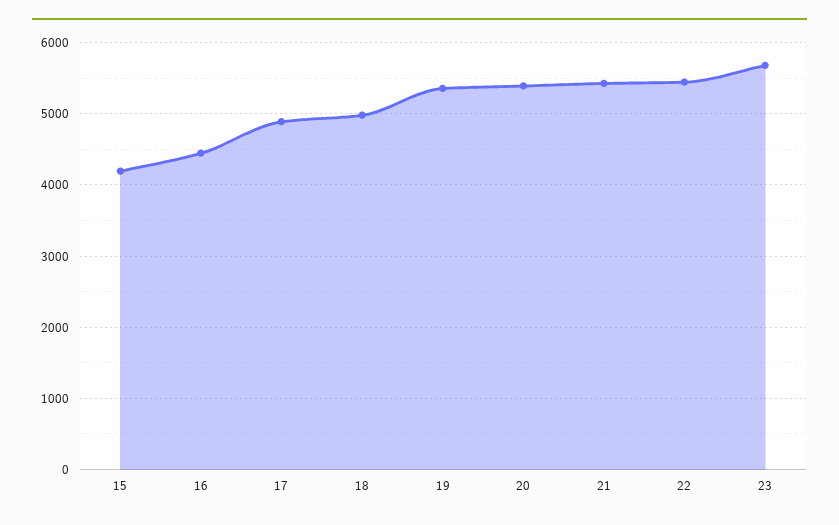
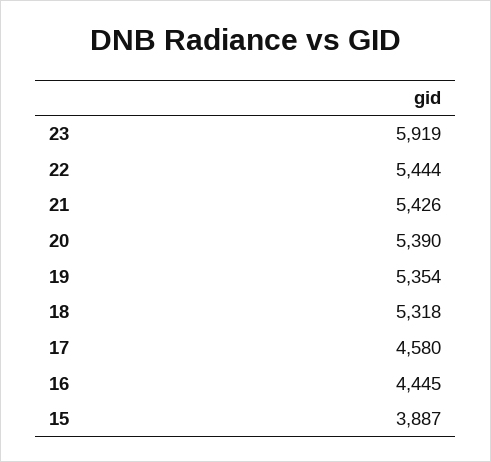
15: 4200 -> 3887
17: 4900 -> 4580
18: 5000 -> 5318
23: 5700 -> 5919

